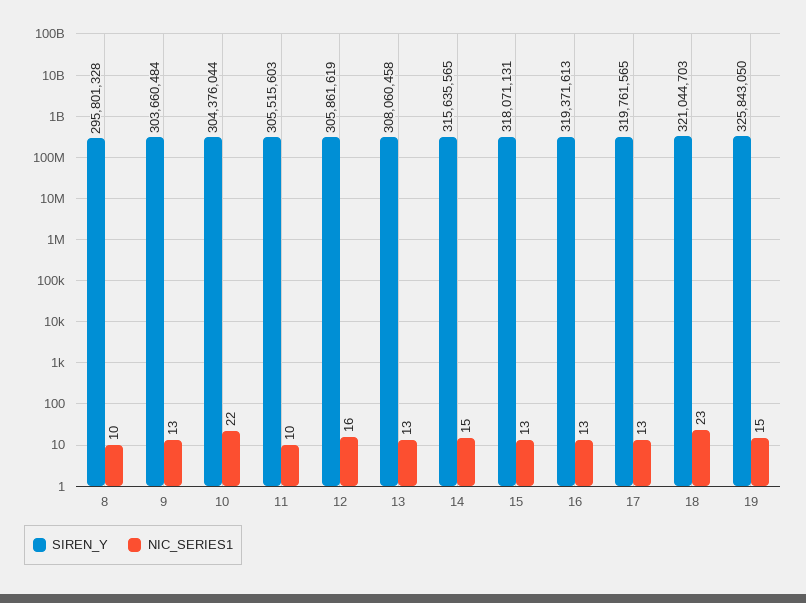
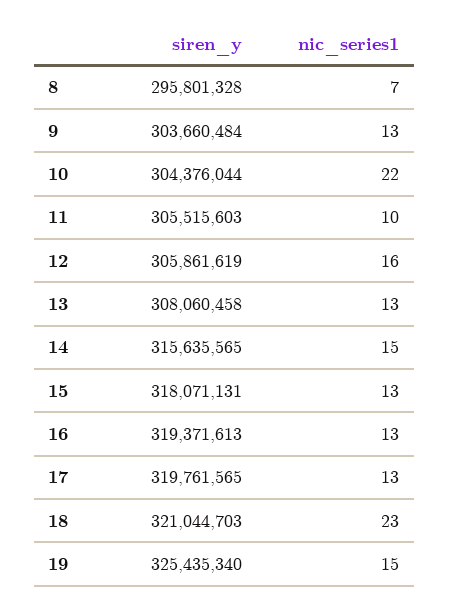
NIC_SERIES1, 8: 10 -> 7
SIREN_Y, 19: 325843050 -> 325435340

